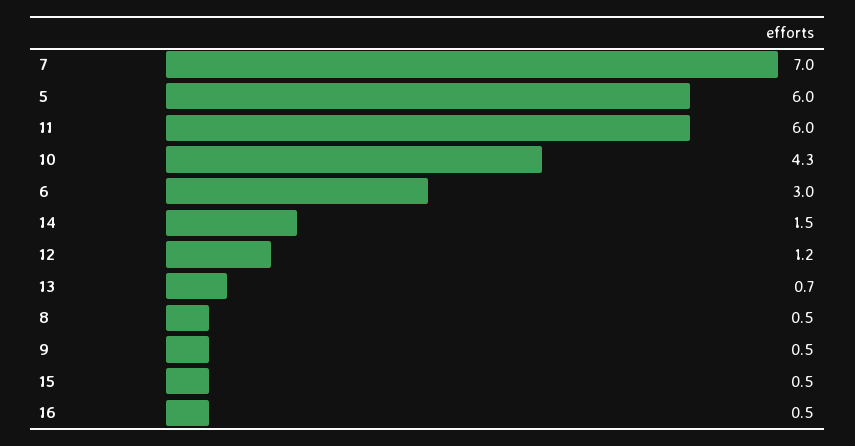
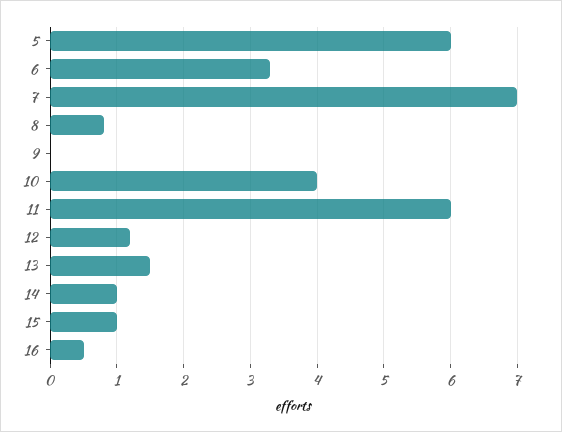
10: 4.3 -> 4
6: 3 -> 3.3
14: 1.5 -> 1
13: 0.7 -> 1.5
8: 0.5 -> 0.8
9: 0.5 -> 0
15: 0.5 -> 1

